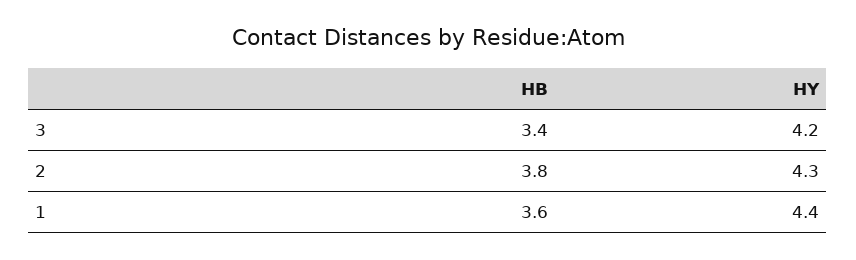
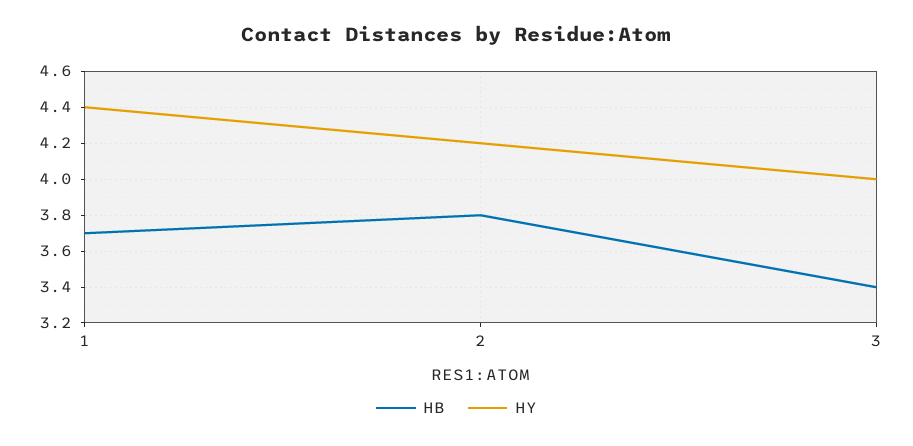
HY, 3: 4.2 -> 4
HY, 2: 4.3 -> 4.2
HB, 1: 3.6 -> 3.7

